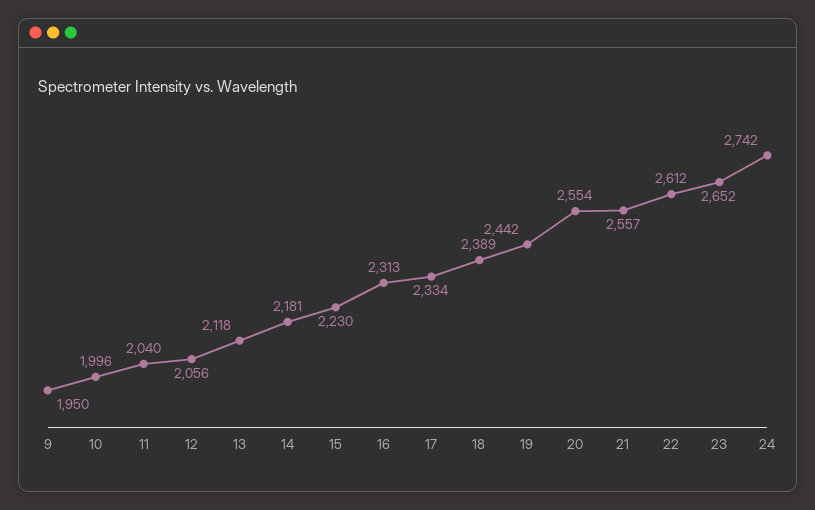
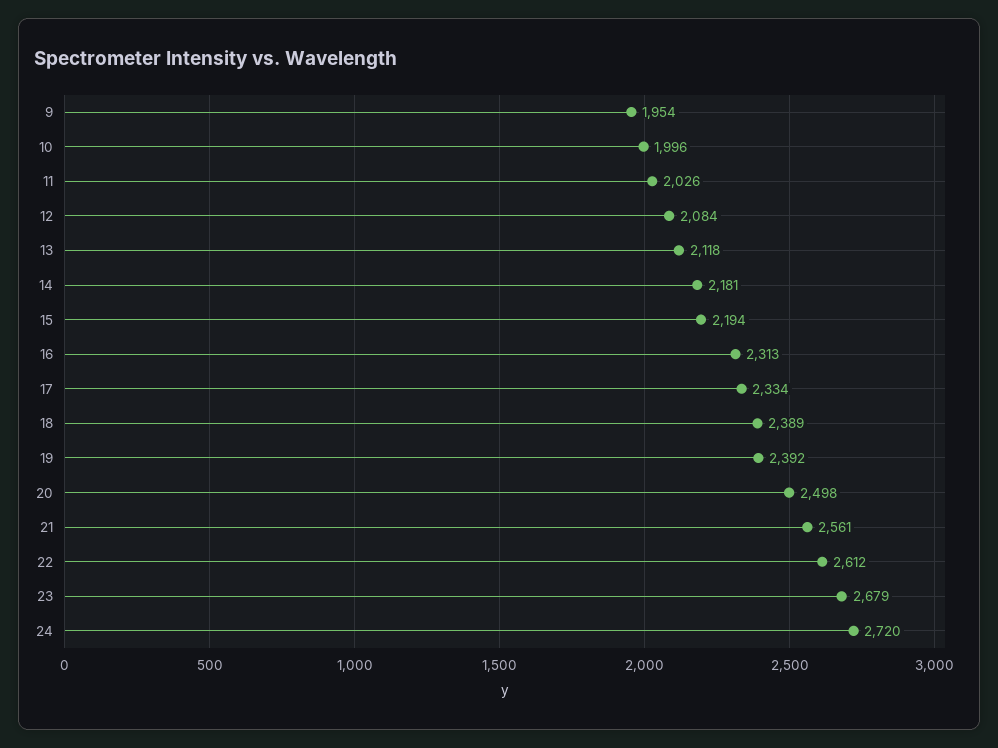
9: 1950 -> 1954
11: 2040 -> 2026
12: 2056 -> 2084
15: 2230 -> 2194
19: 2442 -> 2392
20: 2554 -> 2498
21: 2557 -> 2561
23: 2652 -> 2679
24: 2742 -> 2720

